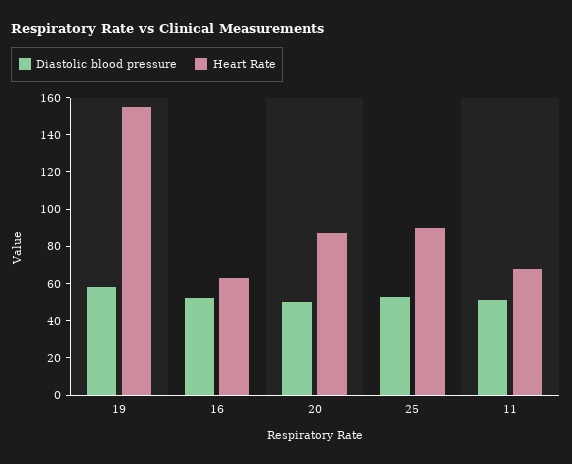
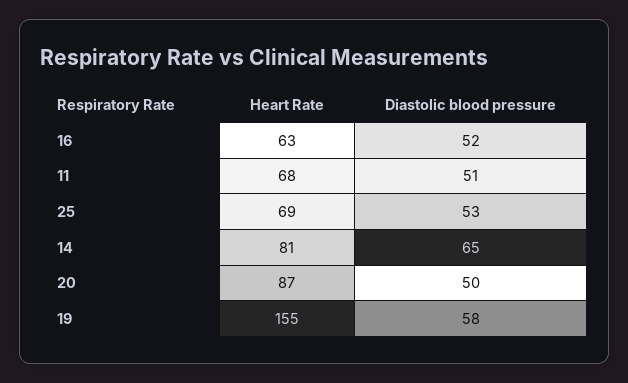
Heart Rate, 25: 90 -> 69
Heart Rate, 14: none -> 81
Diastolic blood pressure, 14: none -> 65

